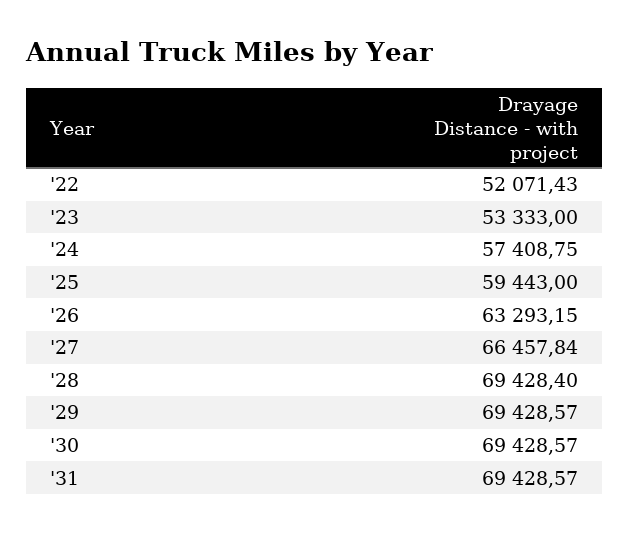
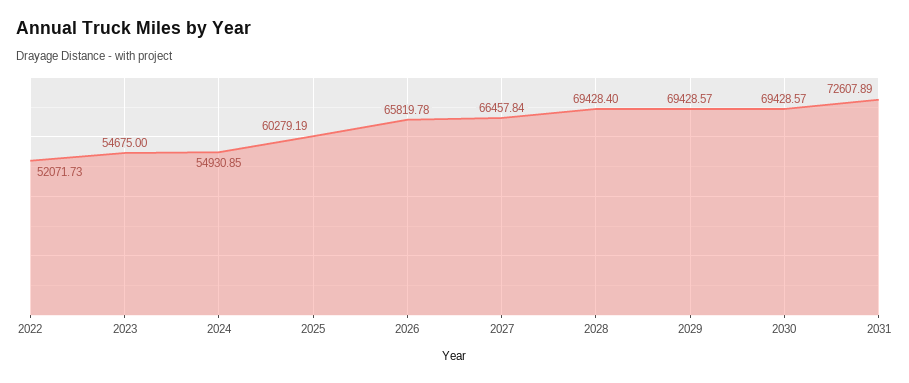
'22: 52071.43 -> 52071.73
'23: 53333 -> 54675
'24: 57408.75 -> 54930.85
'25: 59443 -> 60279.19
'26: 63293.15 -> 65819.78
'31: 69428.57 -> 72607.89

